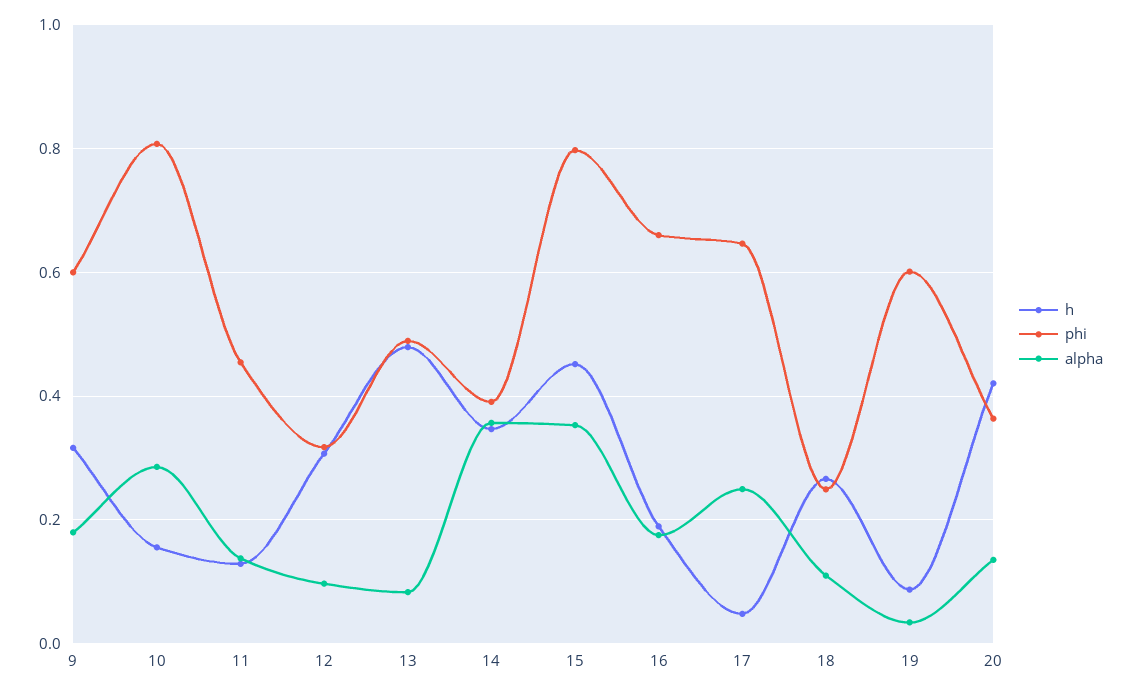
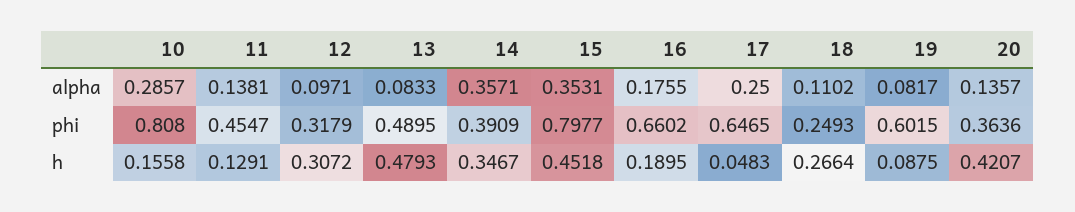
h, 9: 0.32 -> none
phi, 9: 0.6 -> none
alpha, 9: 0.18 -> none
alpha, 19: 0.04 -> 0.0817

